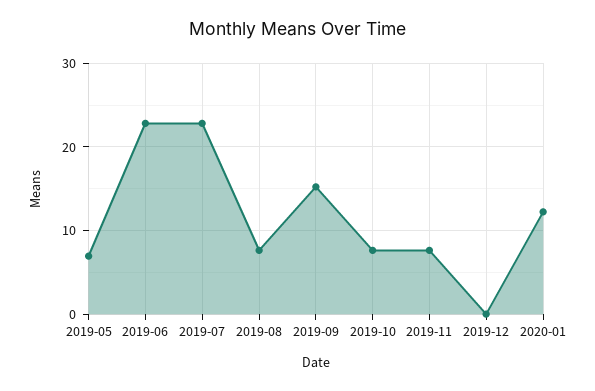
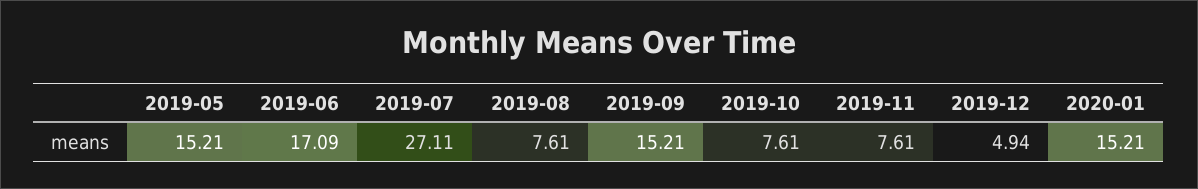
2019-05: 7 -> 15.21
2019-06: 23 -> 17.09
2019-07: 23 -> 27.11
2019-12: 0 -> 4.94
2020-01: 12 -> 15.21

